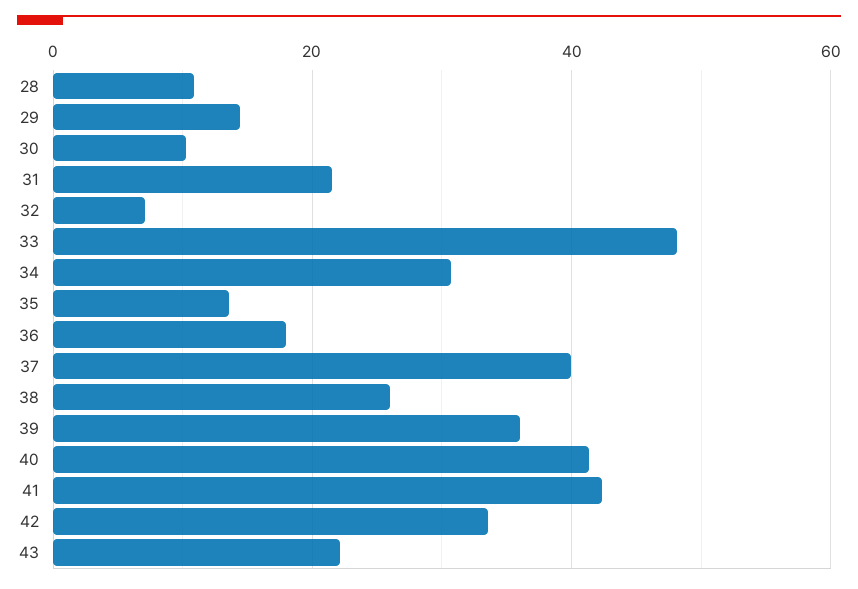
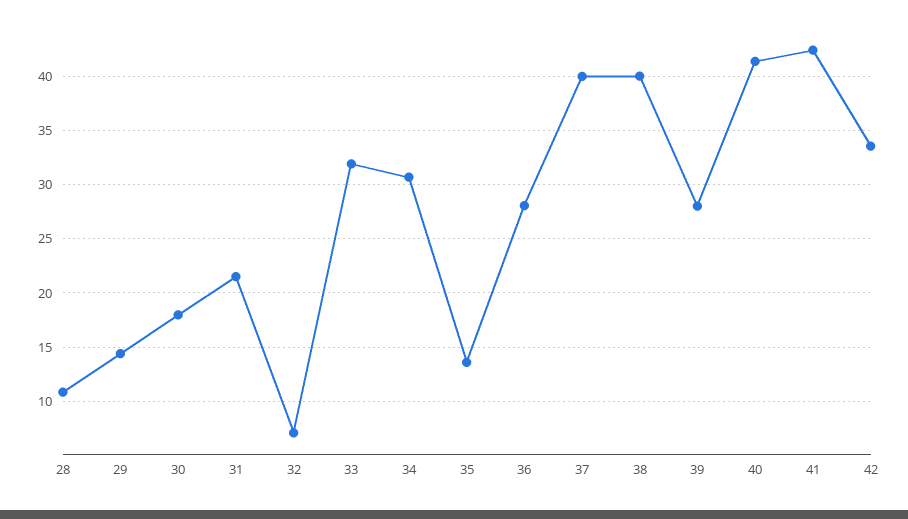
30: 10 -> 18
33: 48 -> 32
36: 18 -> 28
38: 26 -> 40
39: 36 -> 28
43: 22 -> none

